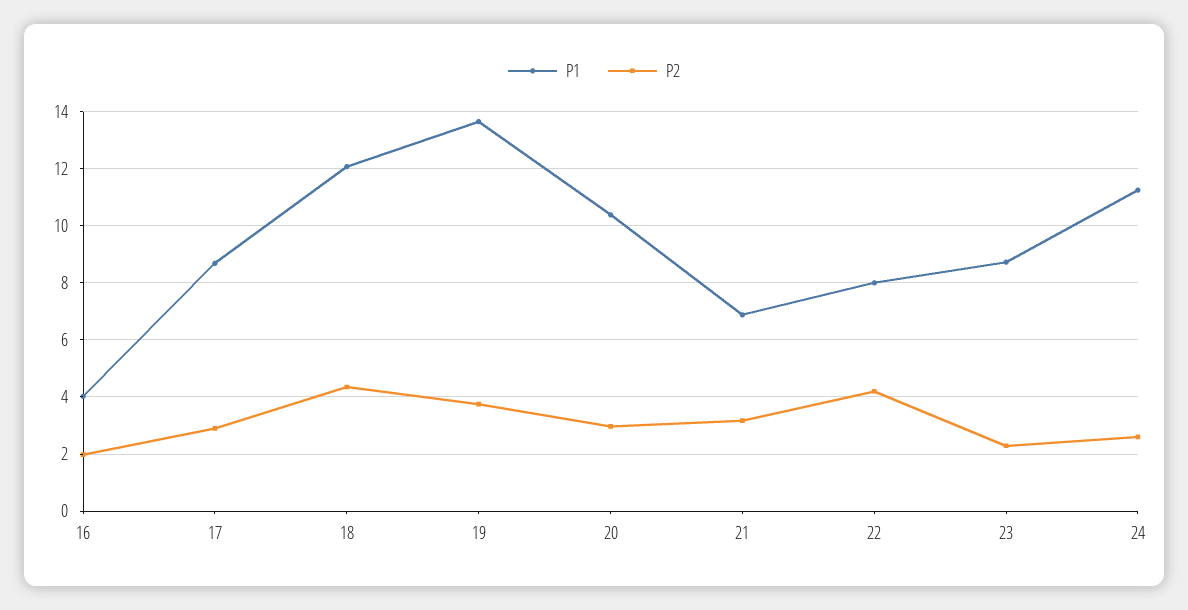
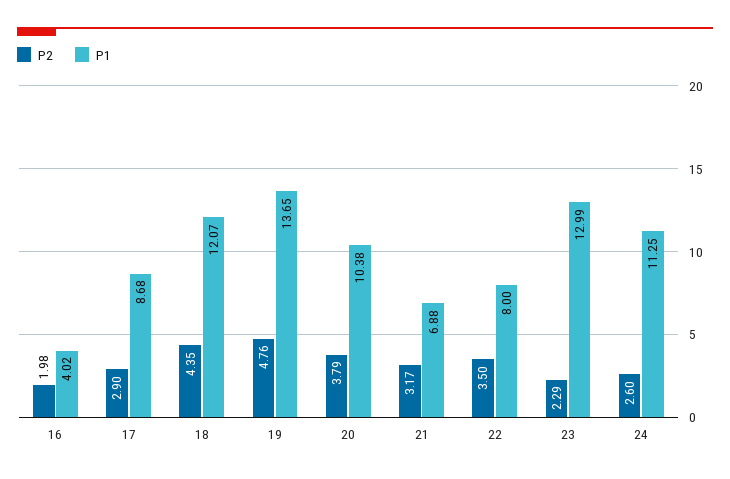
P2, 19: 3.75 -> 4.76
P2, 20: 3 -> 3.79
P2, 22: 4.25 -> 3.5
P1, 23: 8.75 -> 12.99

